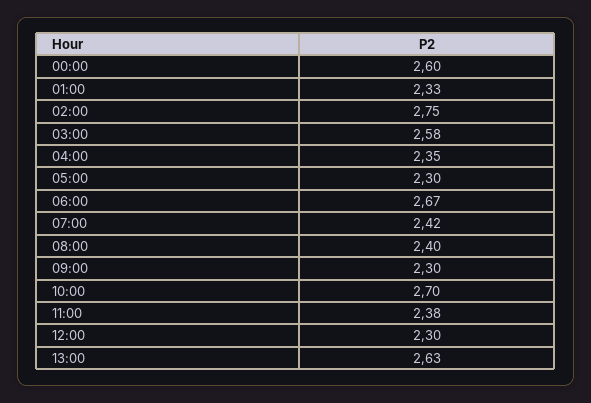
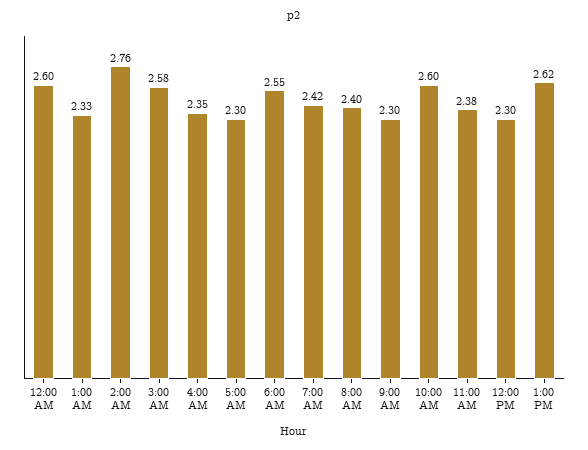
02:00: 2.75 -> 2.76
06:00: 2.67 -> 2.55
10:00: 2.7 -> 2.6
13:00: 2.63 -> 2.62

